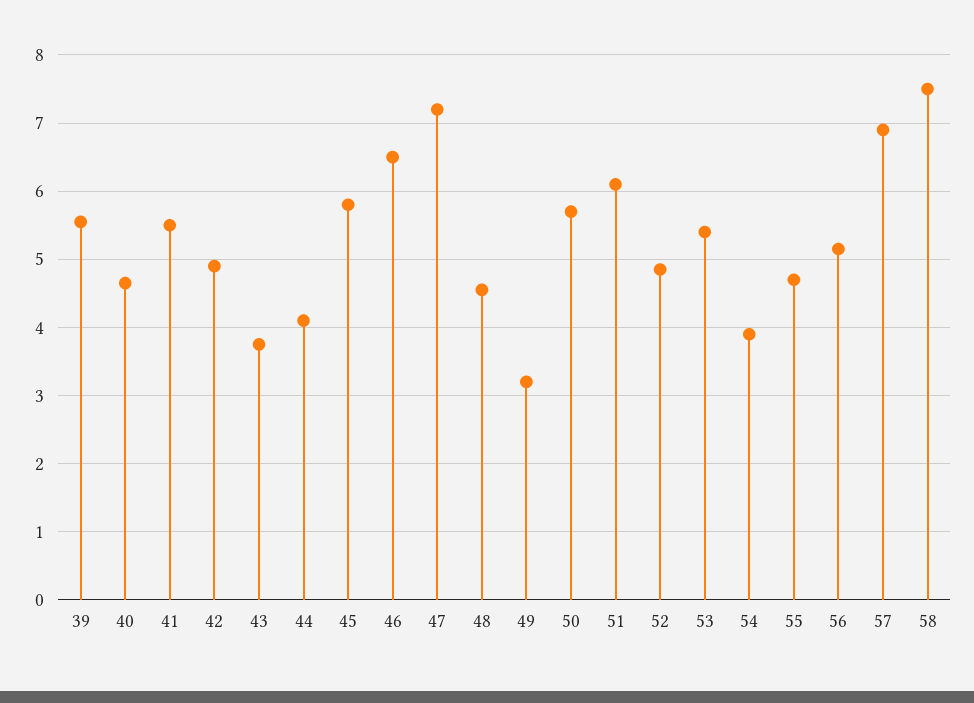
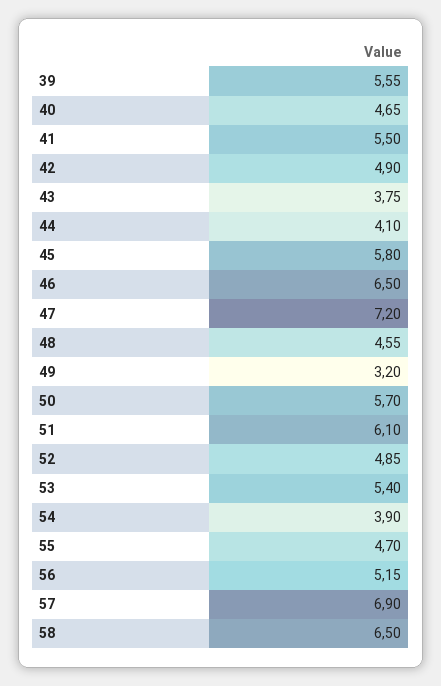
58: 7.5 -> 6.5

